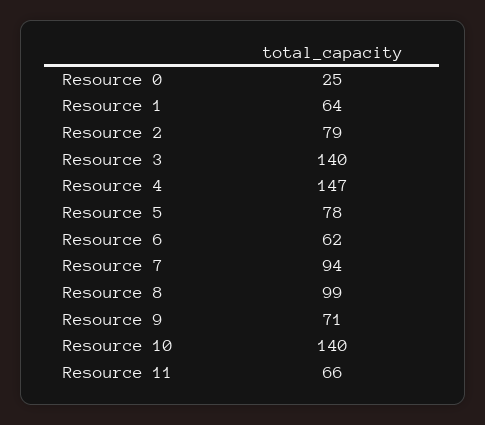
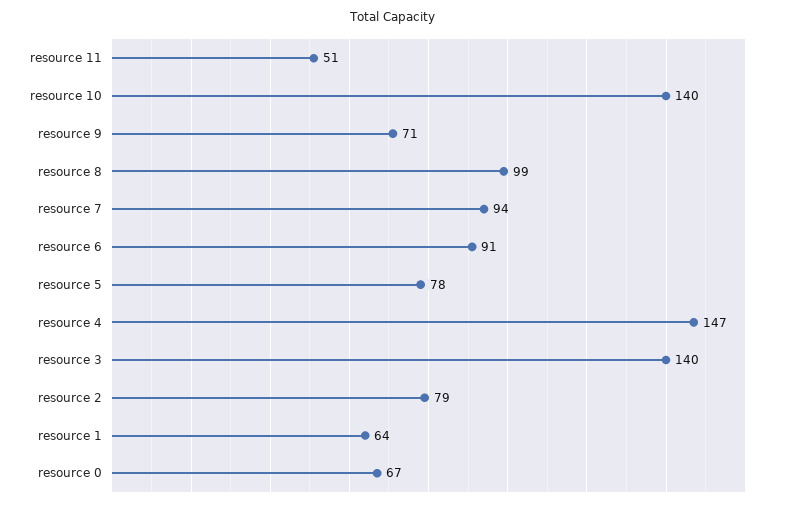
Resource 0: 25 -> 67
Resource 6: 62 -> 91
Resource 11: 66 -> 51

